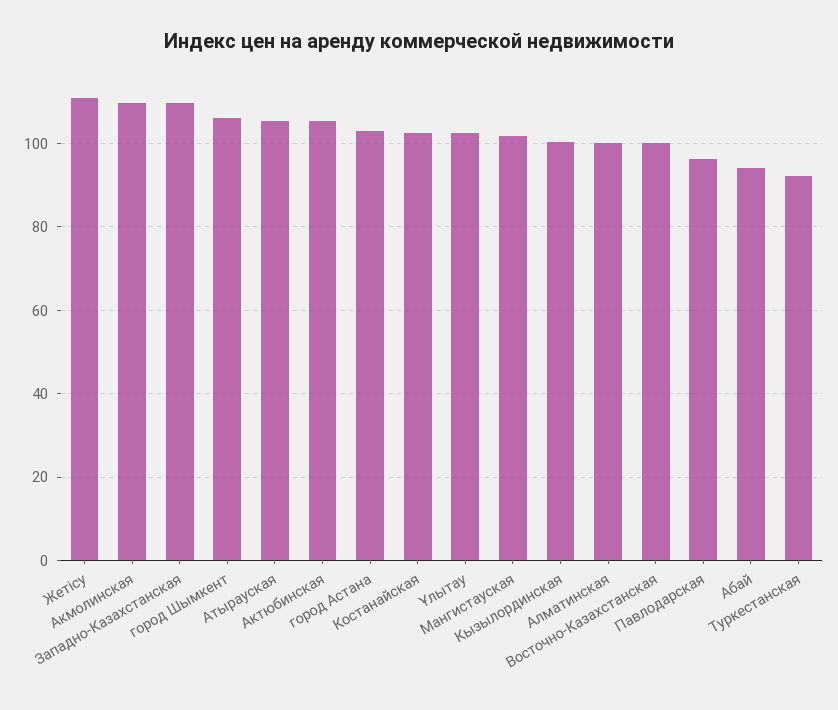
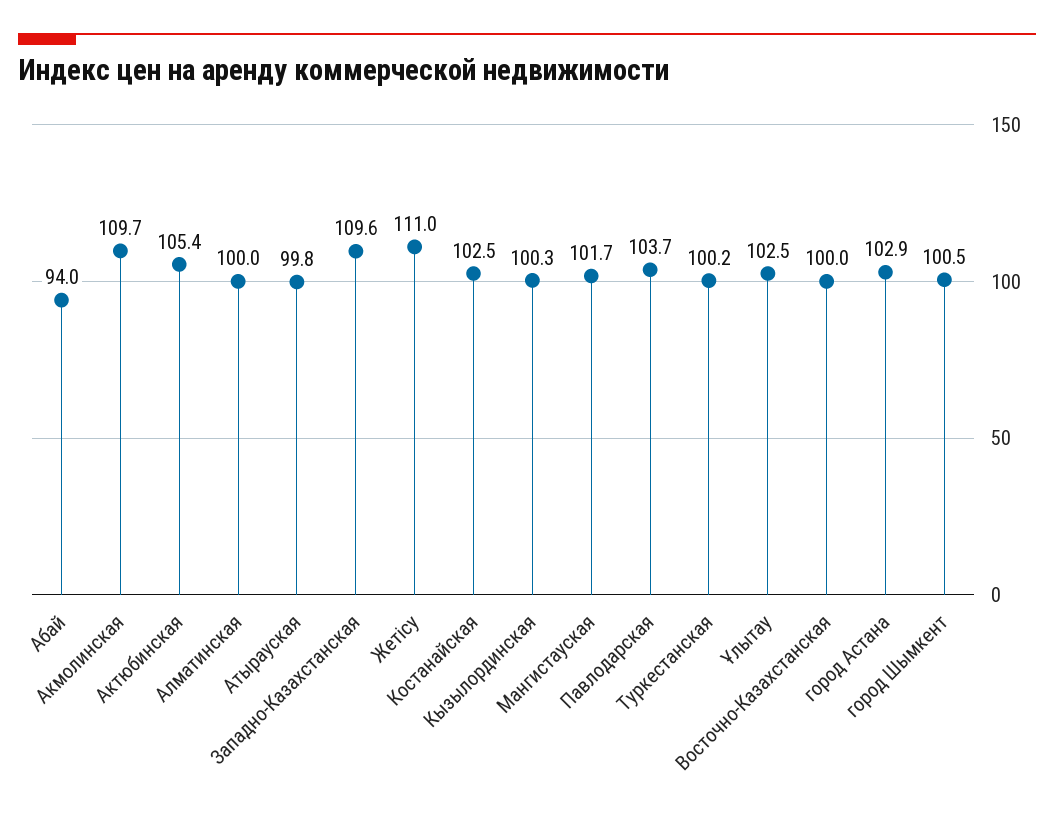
город Шымкент: 106 -> 100.5
Атырауская: 106 -> 99.8
Павлодарская: 96 -> 103.7
Туркестанская: 92 -> 100.2

